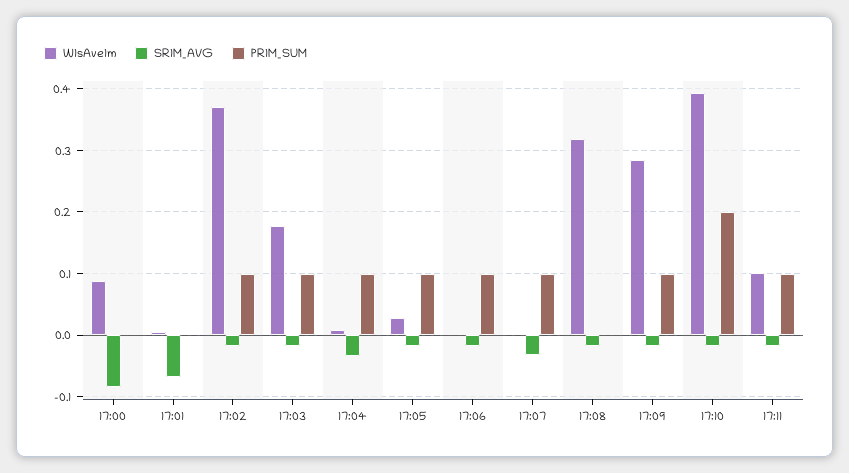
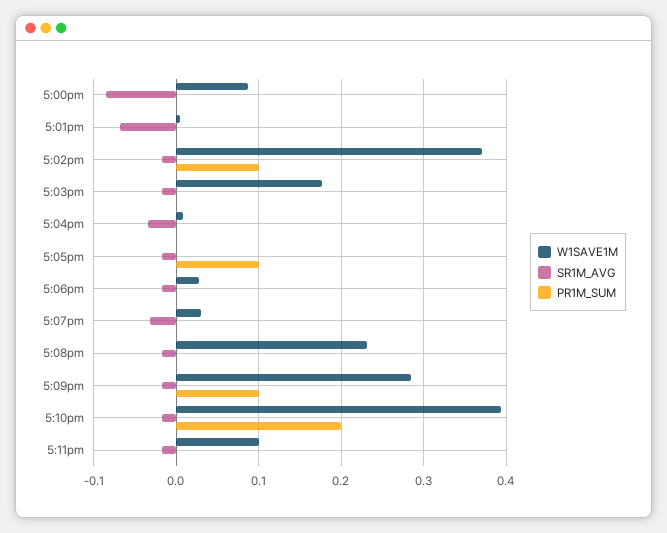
PR1M_SUM, 17:03: 0.1 -> 0
PR1M_SUM, 17:04: 0.1 -> 0
W1sAve1m, 17:05: 0.03 -> 0
W1sAve1m, 17:06: 0 -> 0.03
PR1M_SUM, 17:06: 0.1 -> 0
W1sAve1m, 17:07: 0 -> 0.03
PR1M_SUM, 17:07: 0.1 -> 0
W1sAve1m, 17:08: 0.32 -> 0.23
PR1M_SUM, 17:11: 0.1 -> 0

